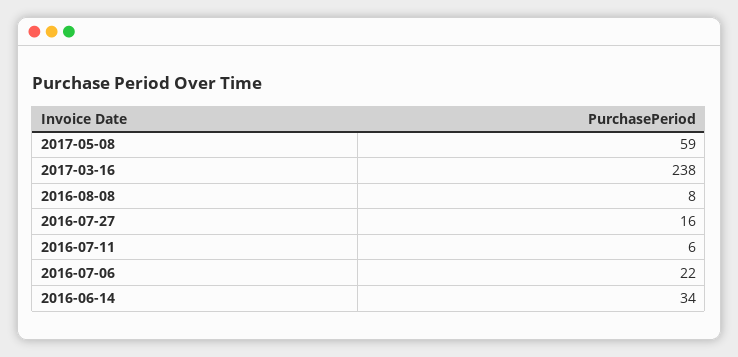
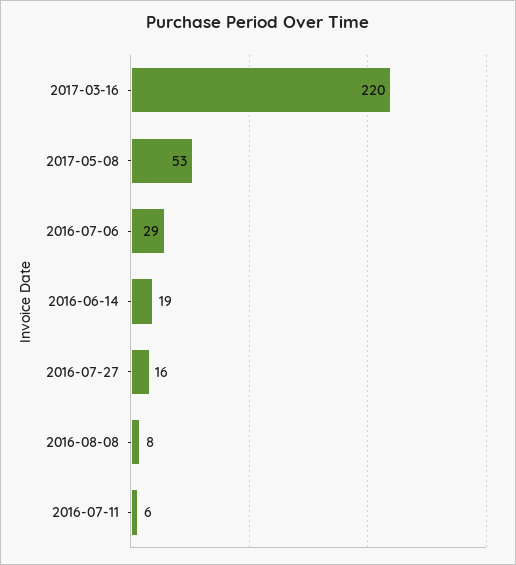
2017-05-08: 59 -> 53
2017-03-16: 238 -> 220
2016-07-06: 22 -> 29
2016-06-14: 34 -> 19

